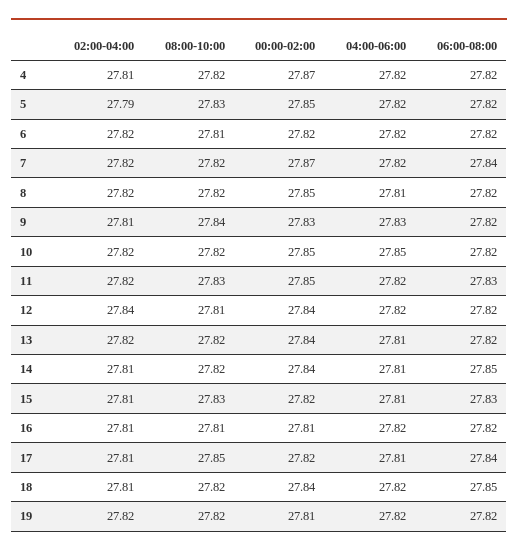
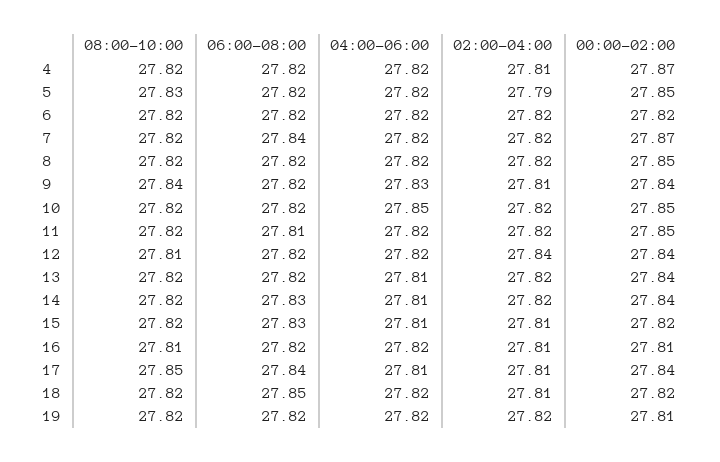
08:00-10:00, 6: 27.81 -> 27.82
04:00-06:00, 8: 27.81 -> 27.82
00:00-02:00, 9: 27.83 -> 27.84
08:00-10:00, 11: 27.83 -> 27.82
06:00-08:00, 11: 27.83 -> 27.81
02:00-04:00, 14: 27.81 -> 27.82
06:00-08:00, 14: 27.85 -> 27.83
08:00-10:00, 15: 27.83 -> 27.82
00:00-02:00, 17: 27.82 -> 27.84
00:00-02:00, 18: 27.84 -> 27.82

